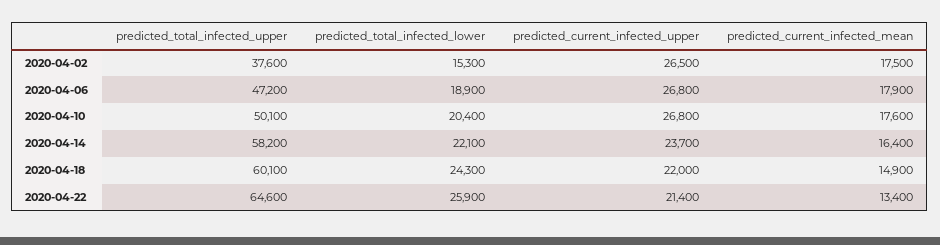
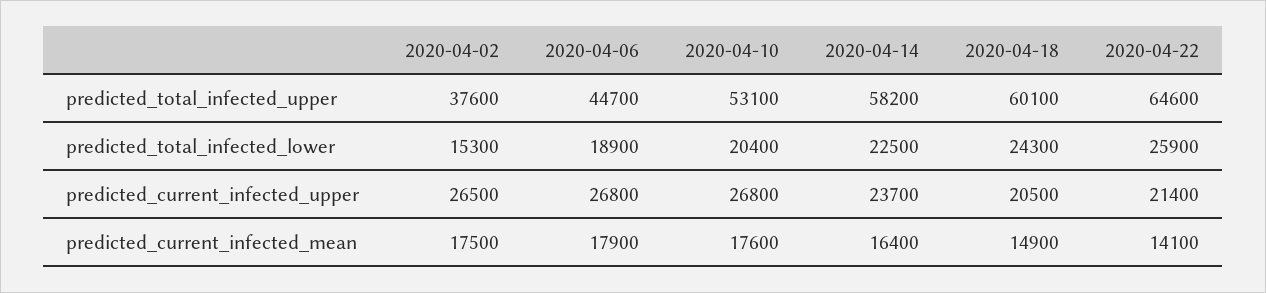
predicted_total_infected_upper, 2020-04-06: 47200 -> 44700
predicted_total_infected_upper, 2020-04-10: 50100 -> 53100
predicted_total_infected_lower, 2020-04-14: 22100 -> 22500
predicted_current_infected_upper, 2020-04-18: 22000 -> 20500
predicted_current_infected_mean, 2020-04-22: 13400 -> 14100

